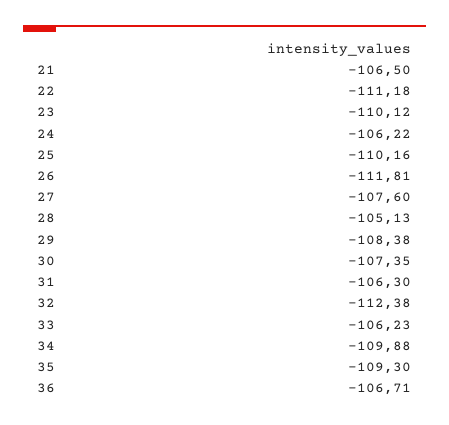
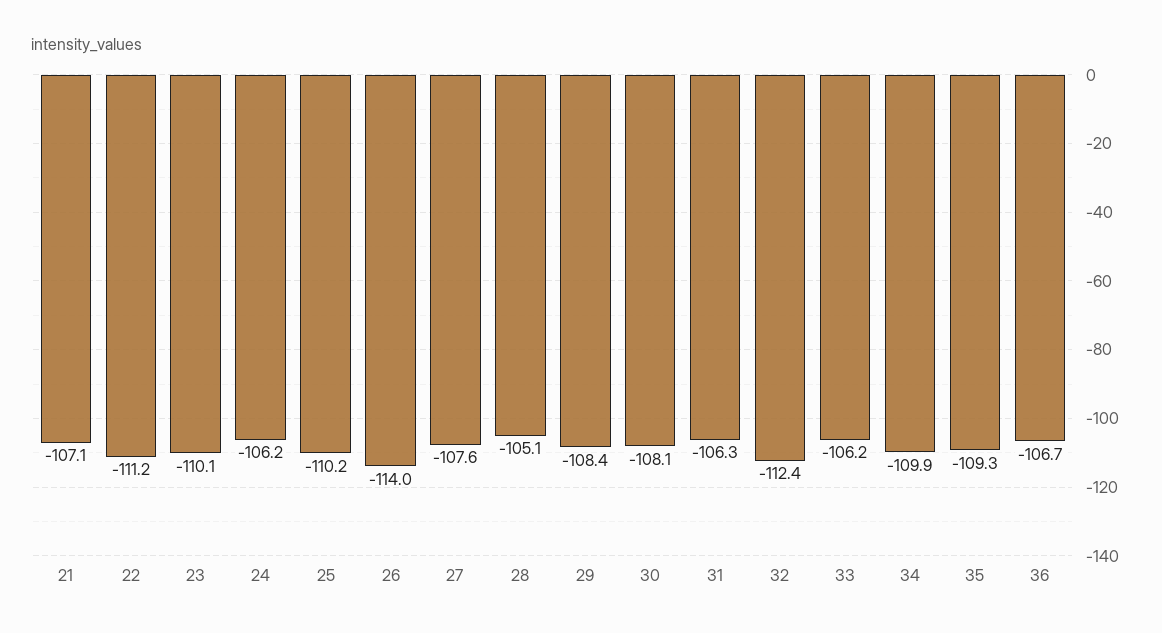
21: -106.5 -> -107.1
26: -111.81 -> -114
30: -107.35 -> -108.1

